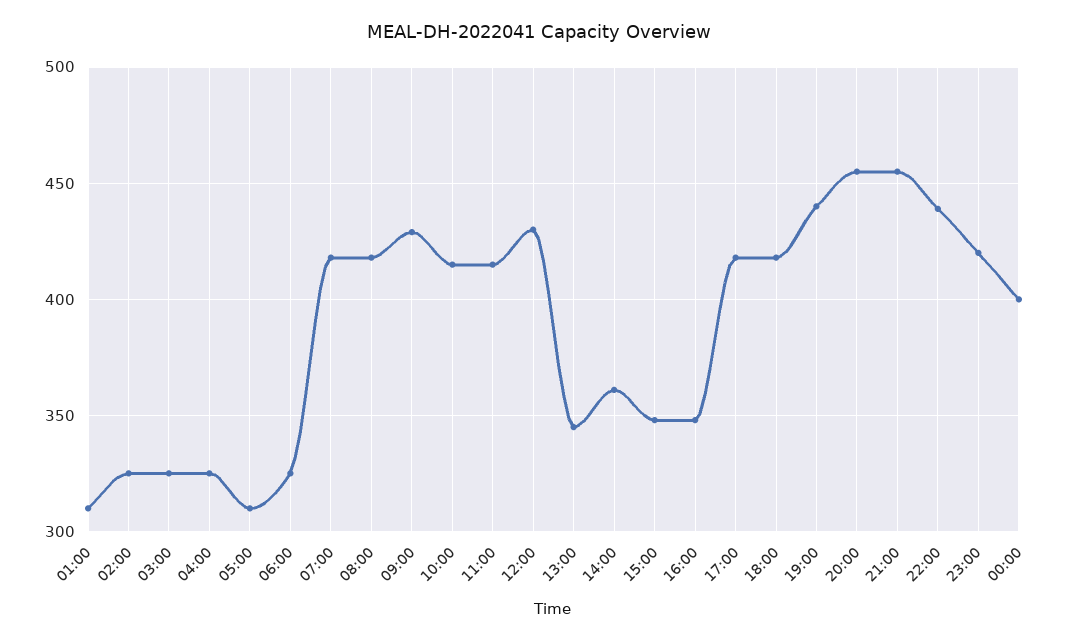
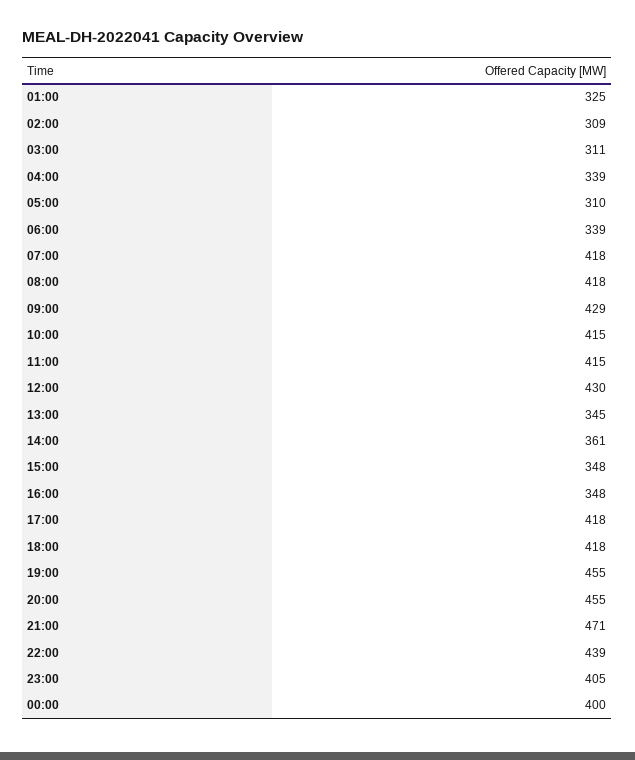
01:00: 310 -> 325
02:00: 325 -> 309
03:00: 325 -> 311
04:00: 325 -> 339
06:00: 325 -> 339
19:00: 440 -> 455
21:00: 455 -> 471
23:00: 420 -> 405

